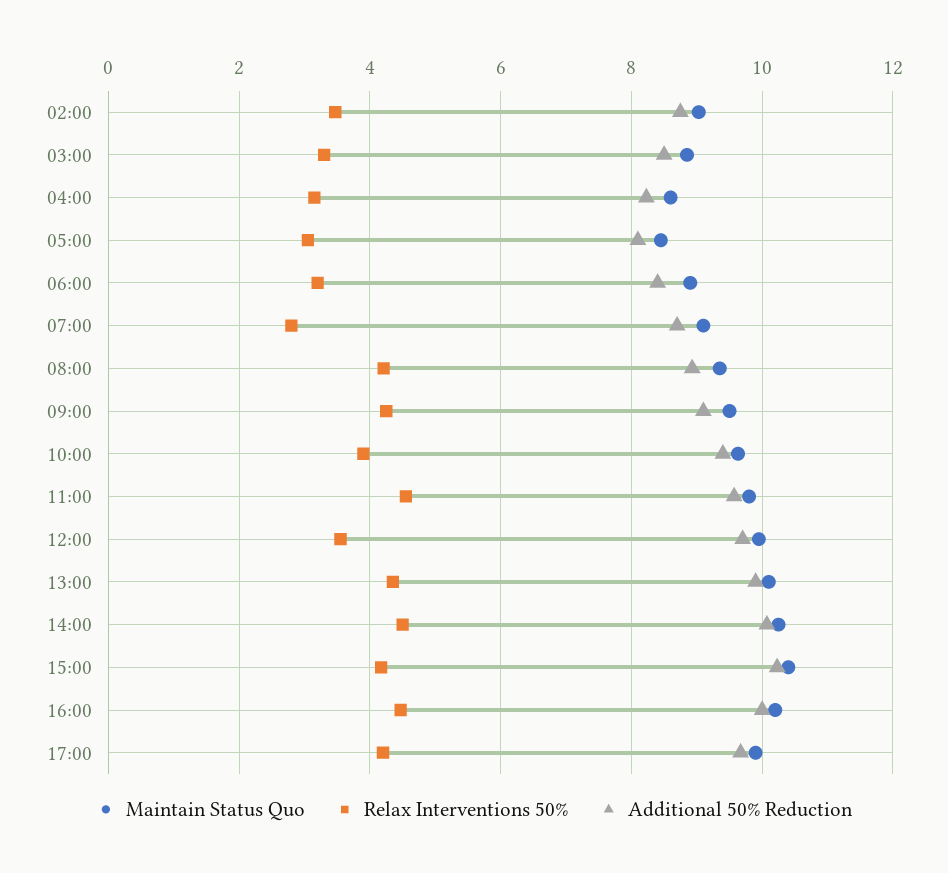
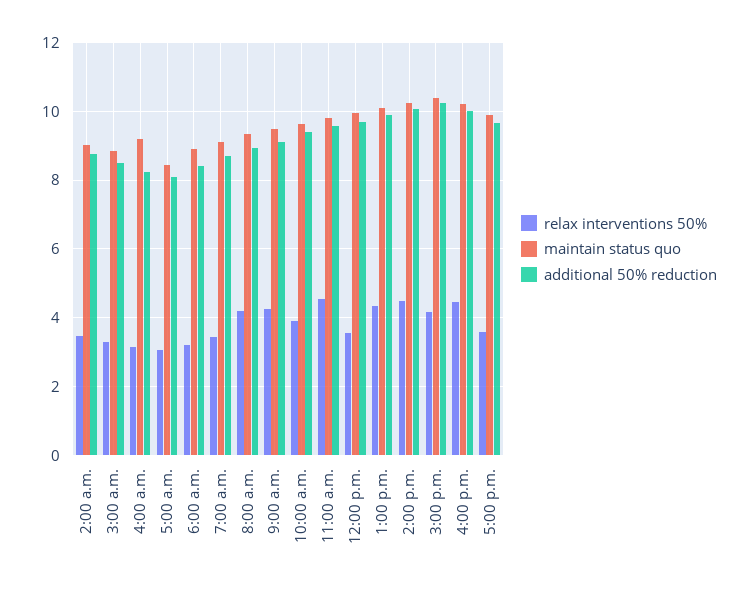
Maintain Status Quo, 04:00: 8.6 -> 9.2
Relax Interventions 50%, 07:00: 2.8 -> 3.4
Relax Interventions 50%, 17:00: 4.2 -> 3.6

